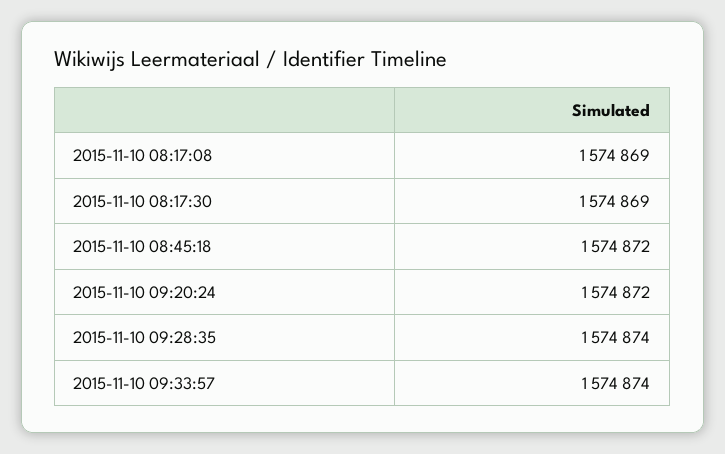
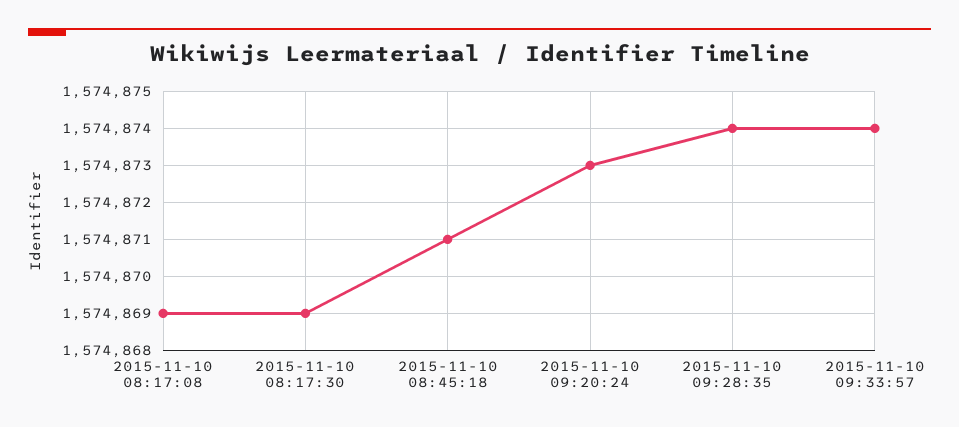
2015-11-10 08:45:18: 1574872 -> 1574871
2015-11-10 09:20:24: 1574872 -> 1574873

